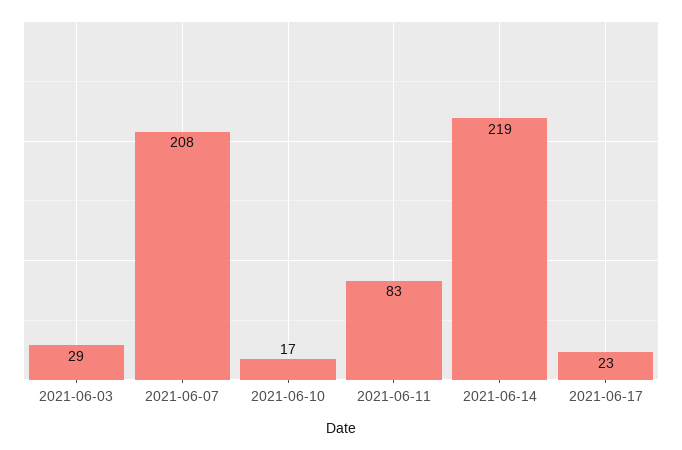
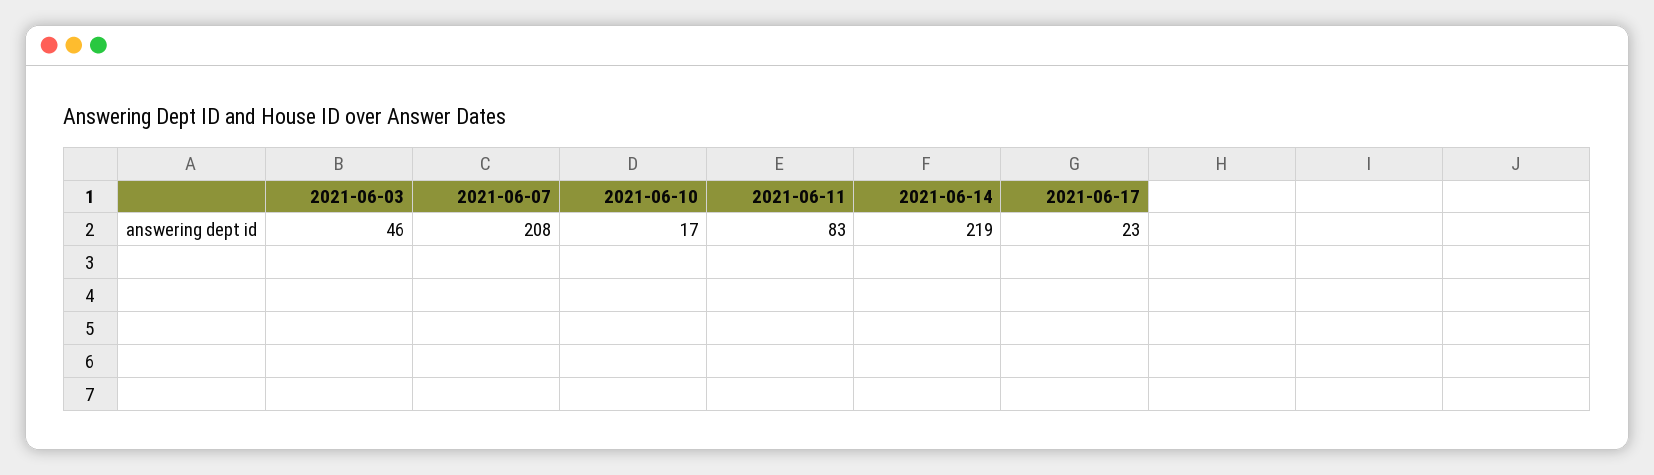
2021-06-03: 29 -> 46

